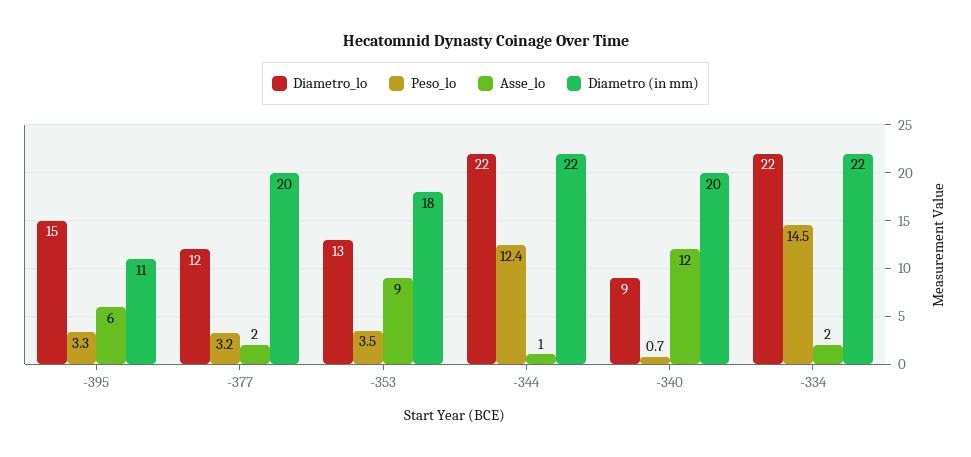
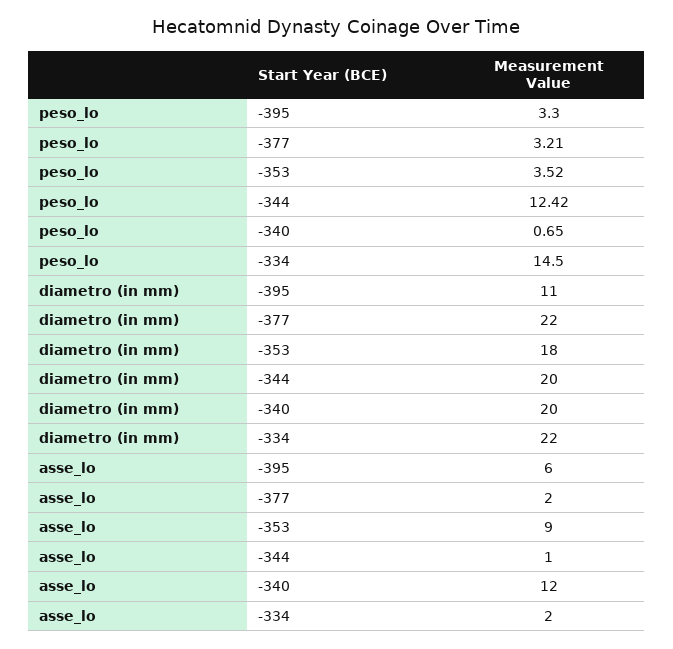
Diametro_lo, -395: 15 -> none
Diametro_lo, -377: 12 -> none
Diametro (in mm), -377: 20 -> 22
Diametro_lo, -353: 13 -> none
Diametro_lo, -344: 22 -> none
Diametro (in mm), -344: 22 -> 20
Diametro_lo, -340: 9 -> none
Diametro_lo, -334: 22 -> none

